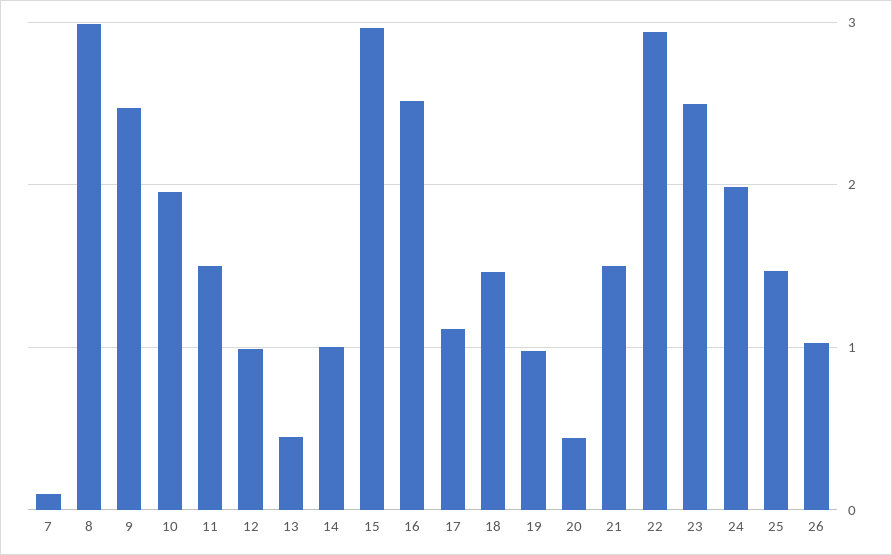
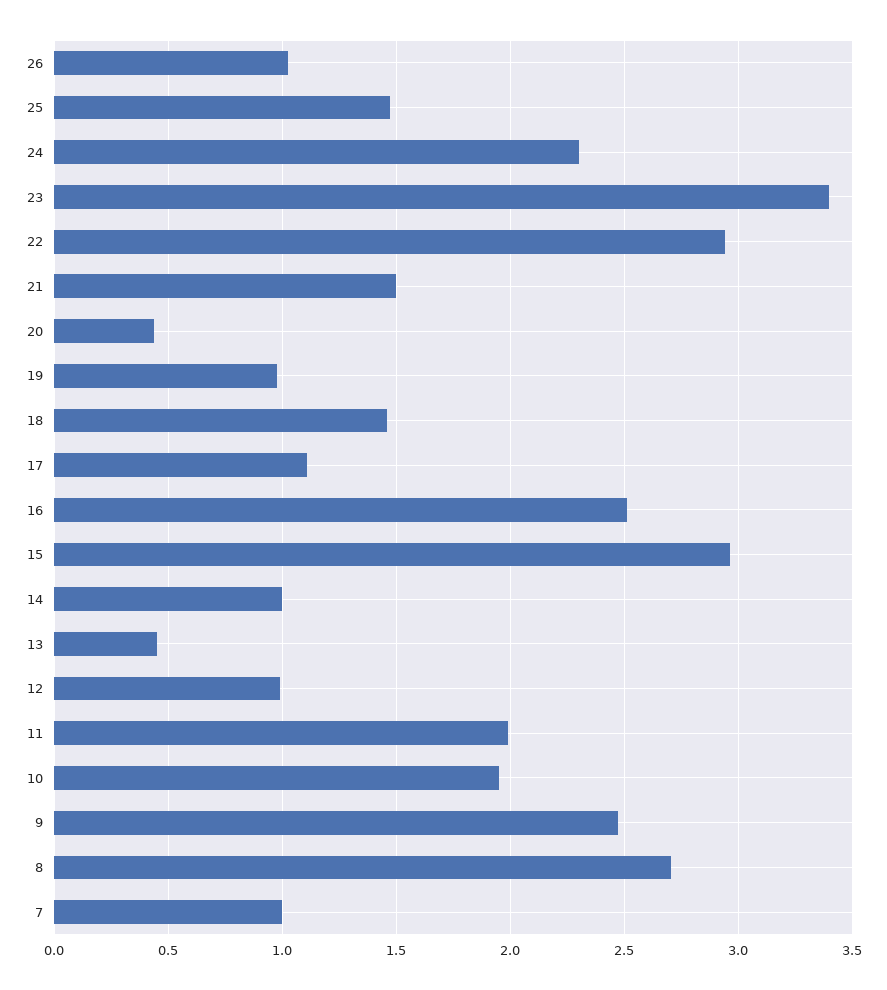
7: 0.1 -> 1
8: 3 -> 2.7
11: 1.5 -> 2
23: 2.5 -> 3.4
24: 2 -> 2.3

